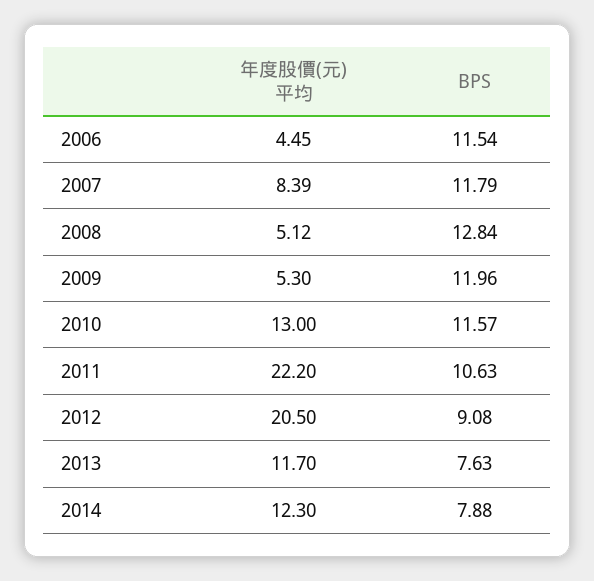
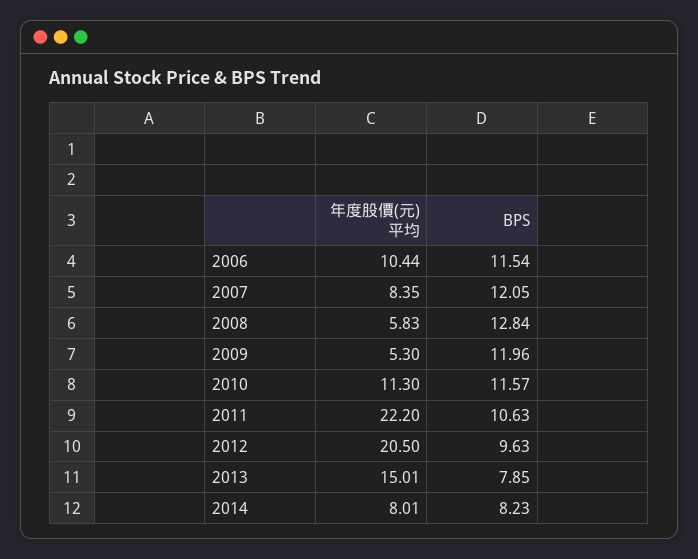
年度股價(元) 平均, 2006: 4.45 -> 10.44
年度股價(元) 平均, 2007: 8.39 -> 8.35
BPS, 2007: 11.79 -> 12.05
年度股價(元) 平均, 2008: 5.12 -> 5.83
年度股價(元) 平均, 2010: 13 -> 11.3
BPS, 2012: 9.08 -> 9.63
年度股價(元) 平均, 2013: 11.7 -> 15.01
BPS, 2013: 7.63 -> 7.85
年度股價(元) 平均, 2014: 12.3 -> 8.01
BPS, 2014: 7.88 -> 8.23

